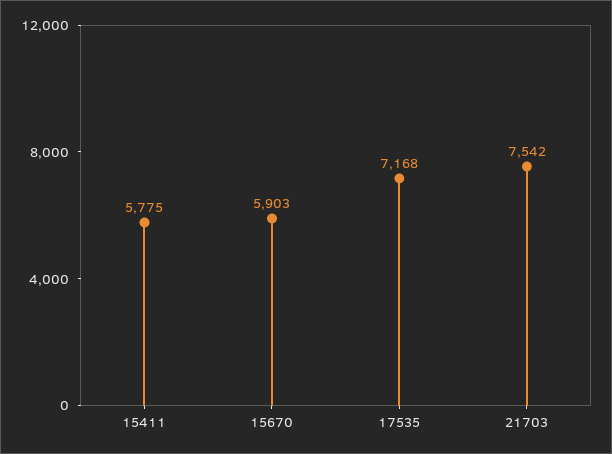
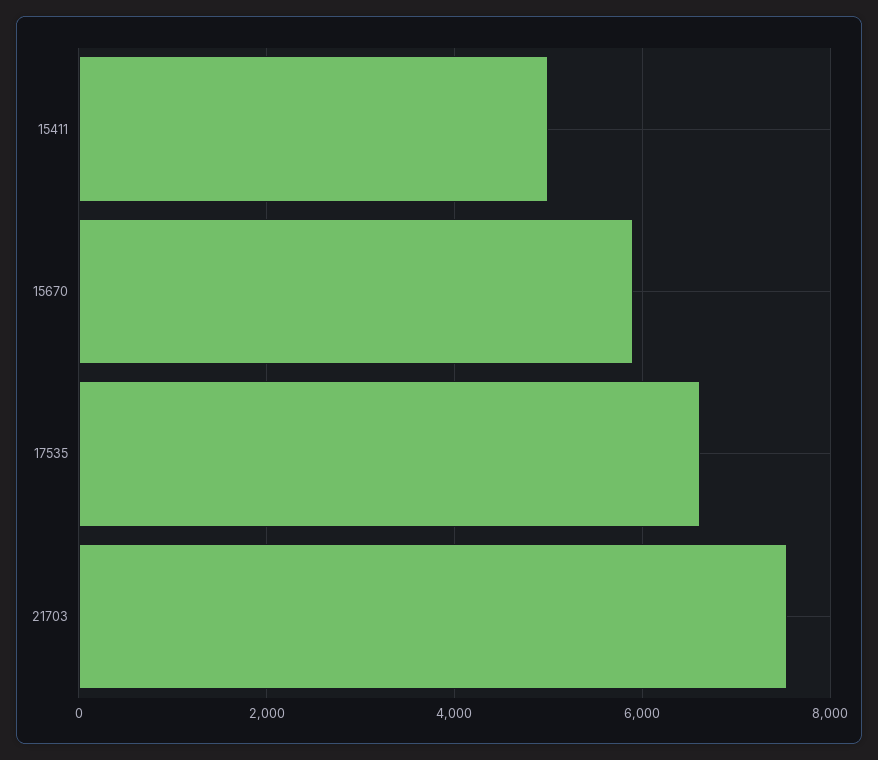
15411: 5775 -> 5000
17535: 7168 -> 6600

